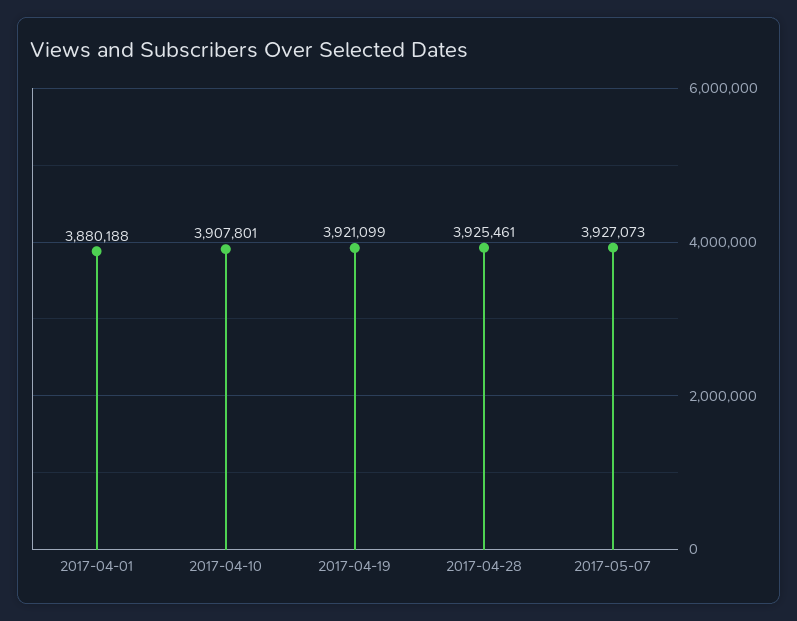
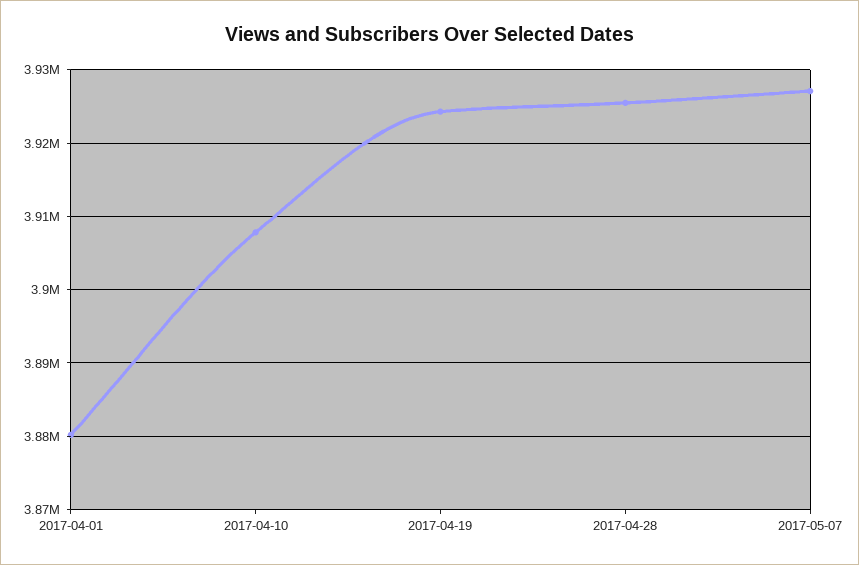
2017-04-19: 3921099 -> 3924000

